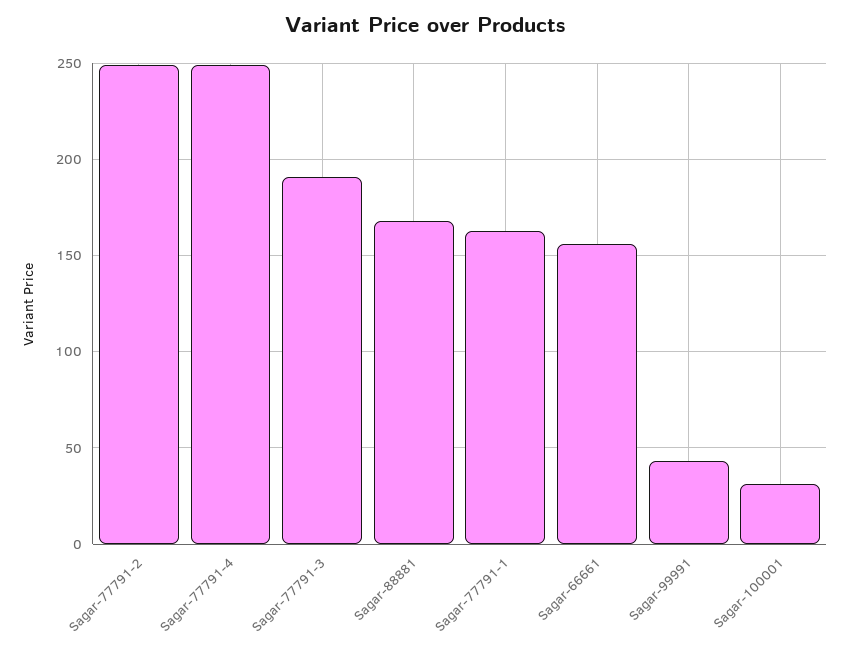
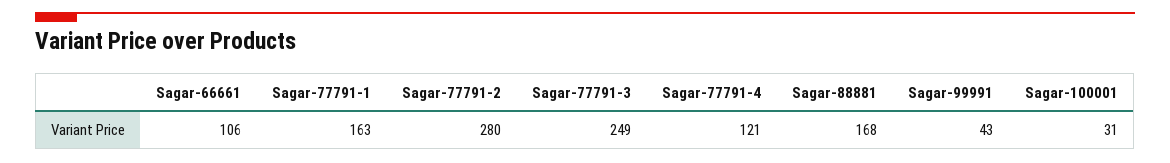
Sagar-77791-2: 250 -> 280
Sagar-77791-4: 250 -> 121
Sagar-77791-3: 190 -> 249
Sagar-66661: 155 -> 106

